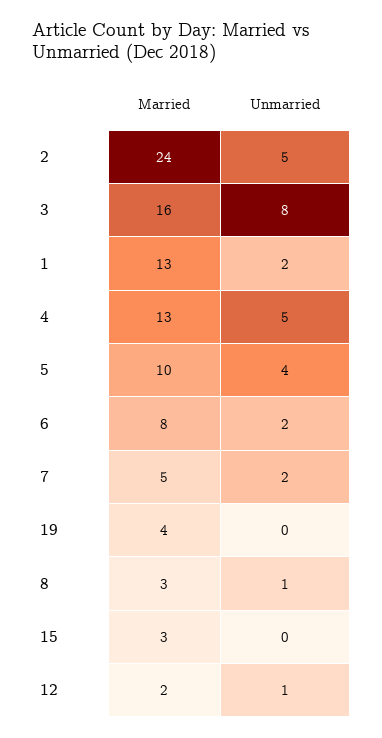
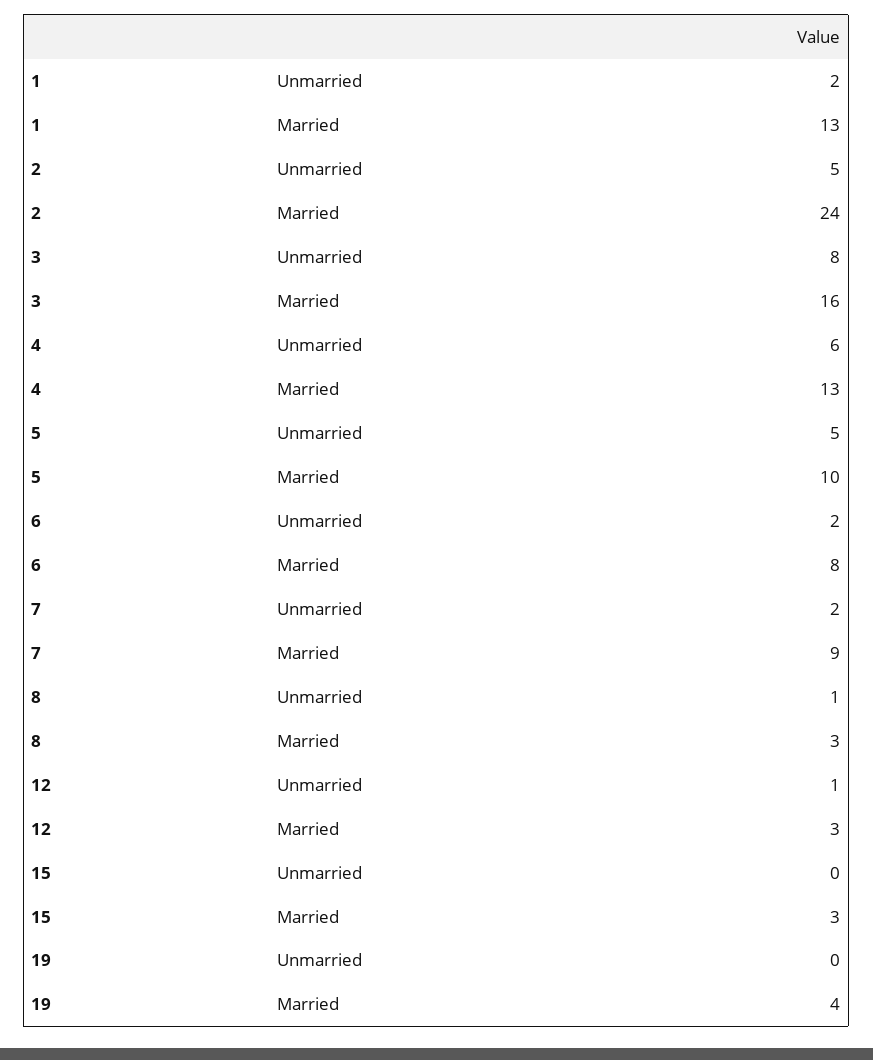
Unmarried, 4: 5 -> 6
Unmarried, 5: 4 -> 5
Married, 7: 5 -> 9
Married, 12: 2 -> 3

